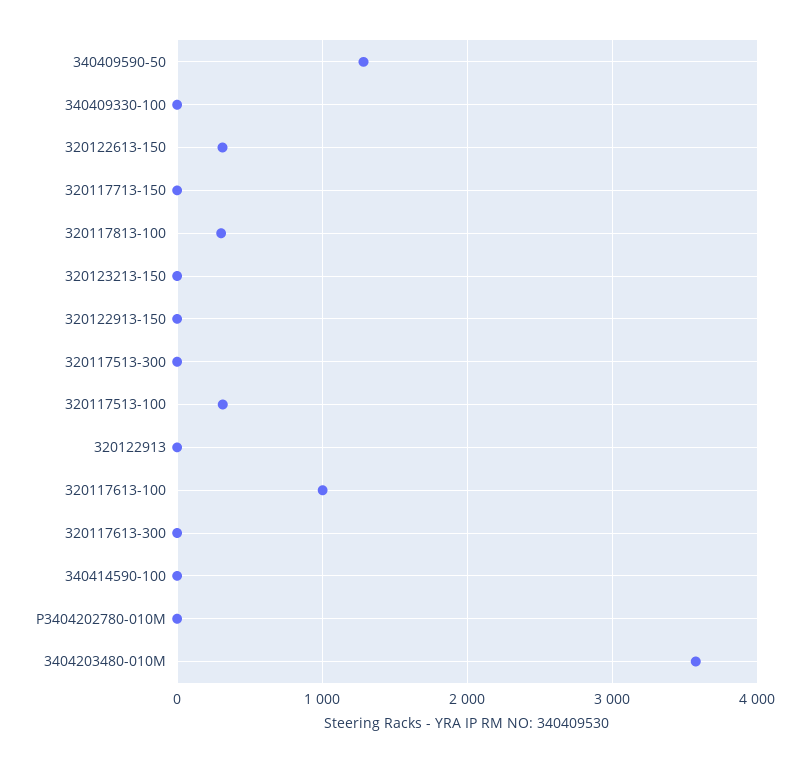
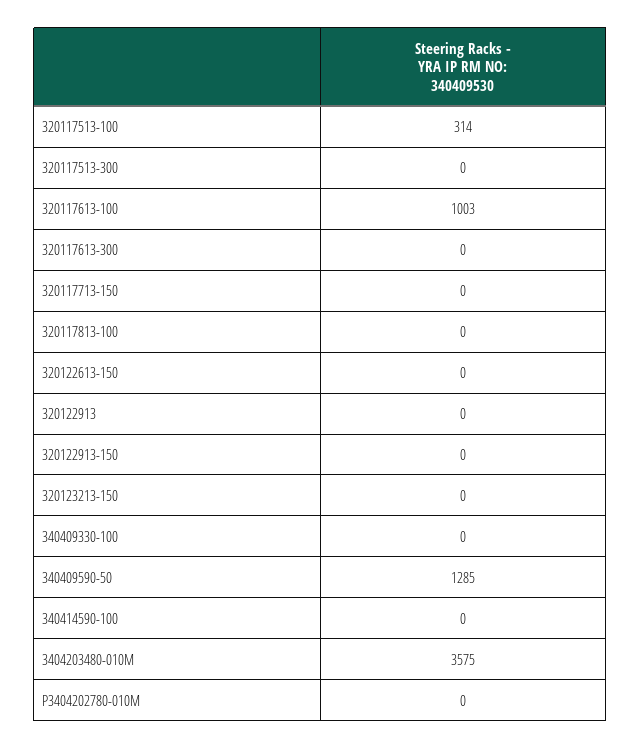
320122613-150: 300 -> 0
320117813-100: 300 -> 0

